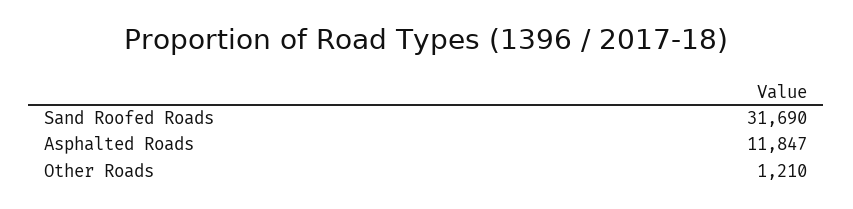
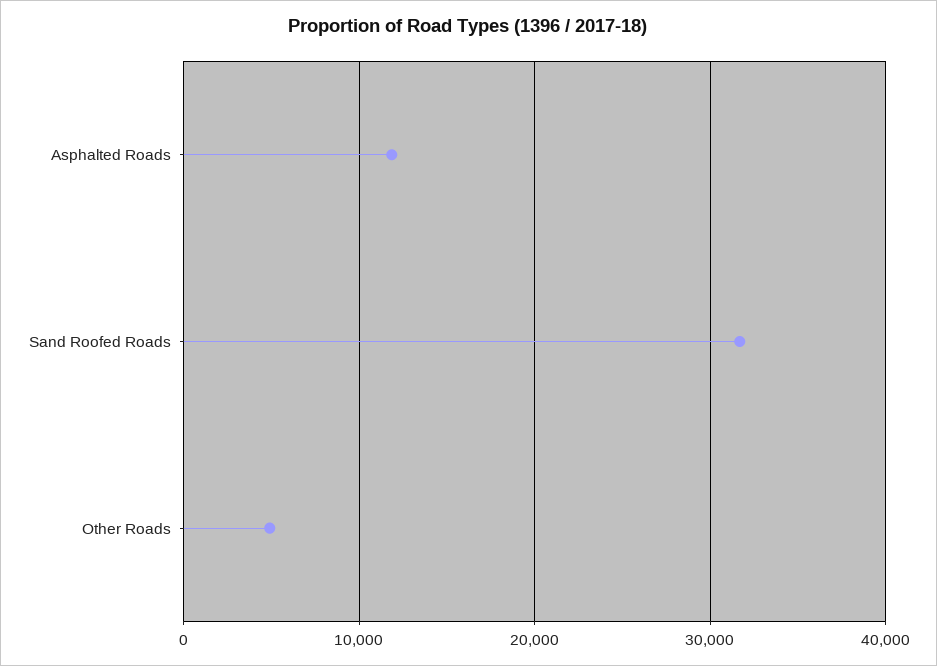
Other Roads: 1210 -> 5000

